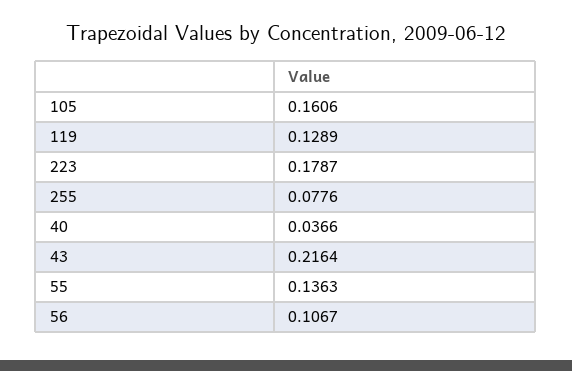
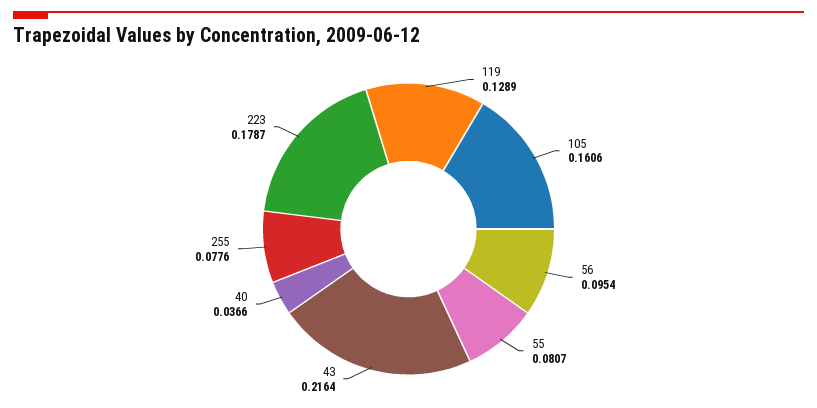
55: 0.1363 -> 0.0807
56: 0.1067 -> 0.0954

